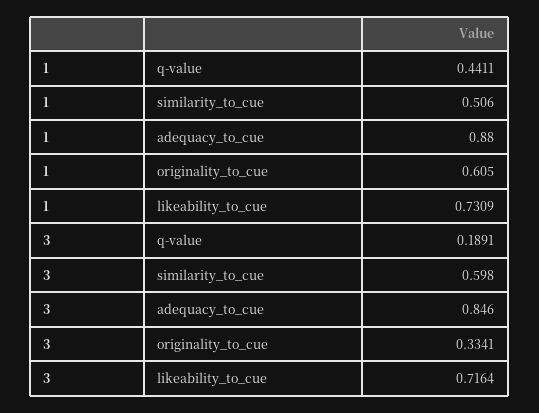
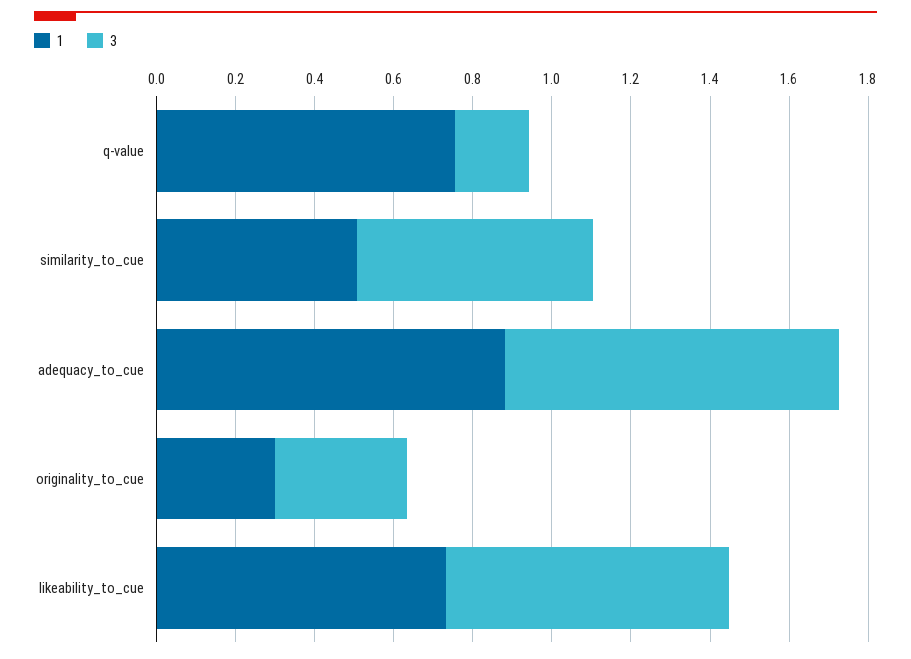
1, q-value: 0.4411 -> 0.75
1, originality_to_cue: 0.605 -> 0.3

